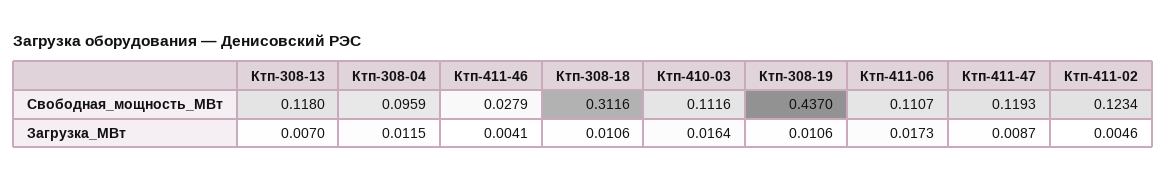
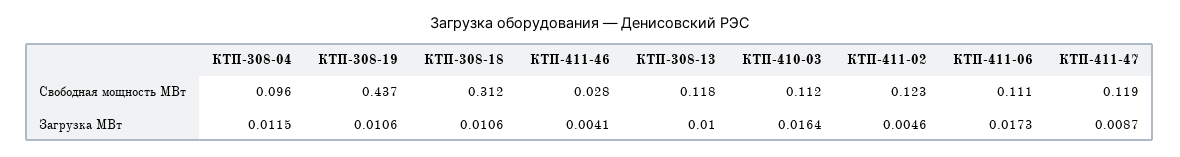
Ктп-308-13, Загрузка_МВт: 0.007 -> 0.01

